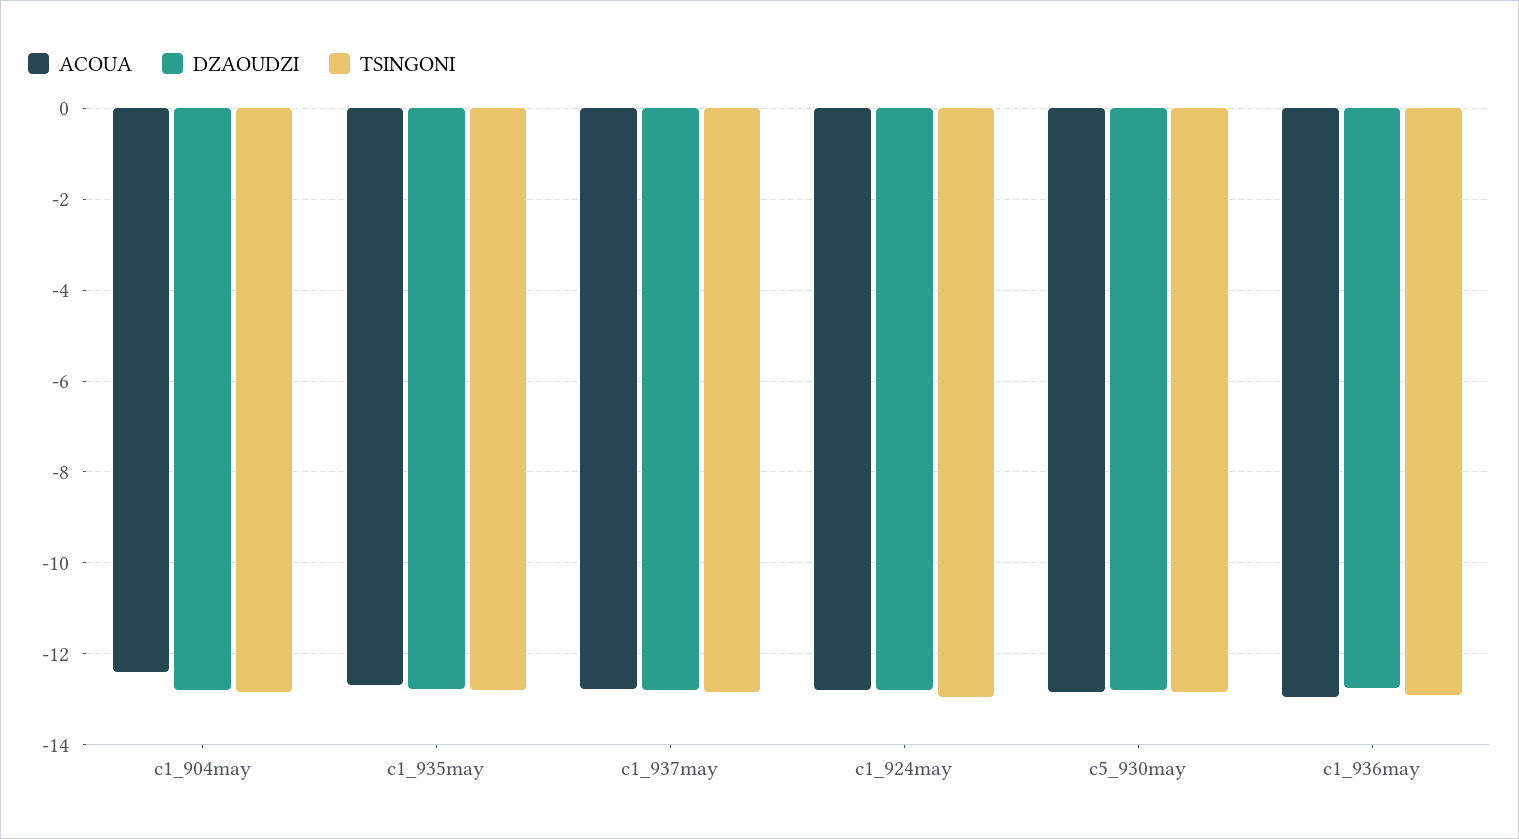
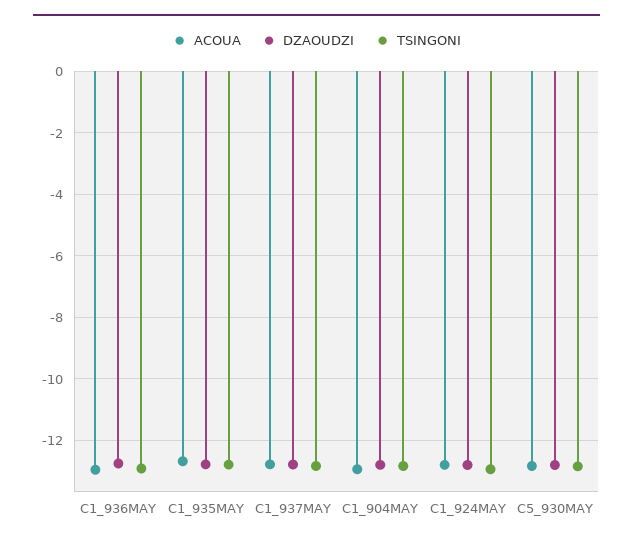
ACOUA, c1_904may: -12.4 -> -13

